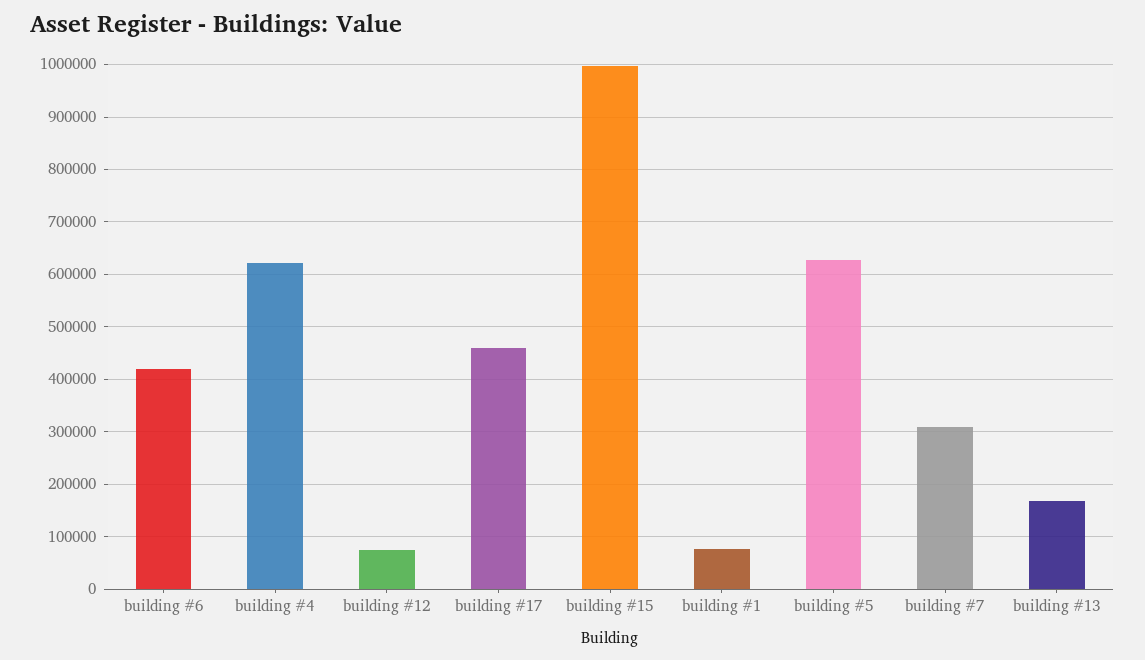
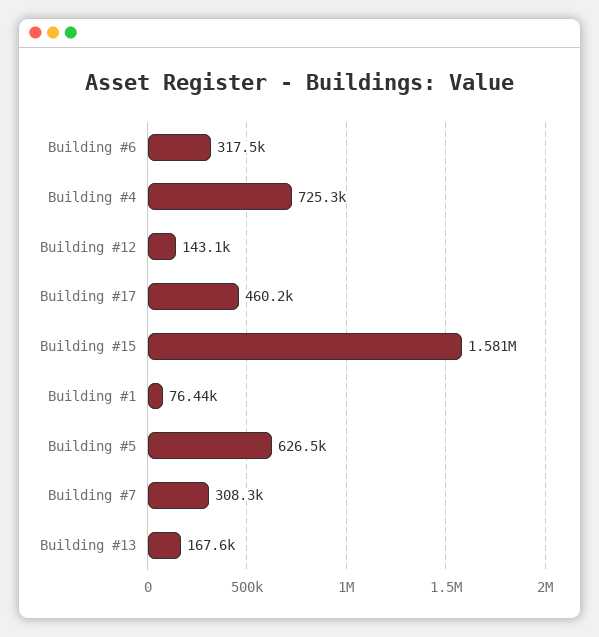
building #6: 420000 -> 317500
building #4: 620000 -> 725300
building #12: 80000 -> 143100
building #15: 1000000 -> 1581000

